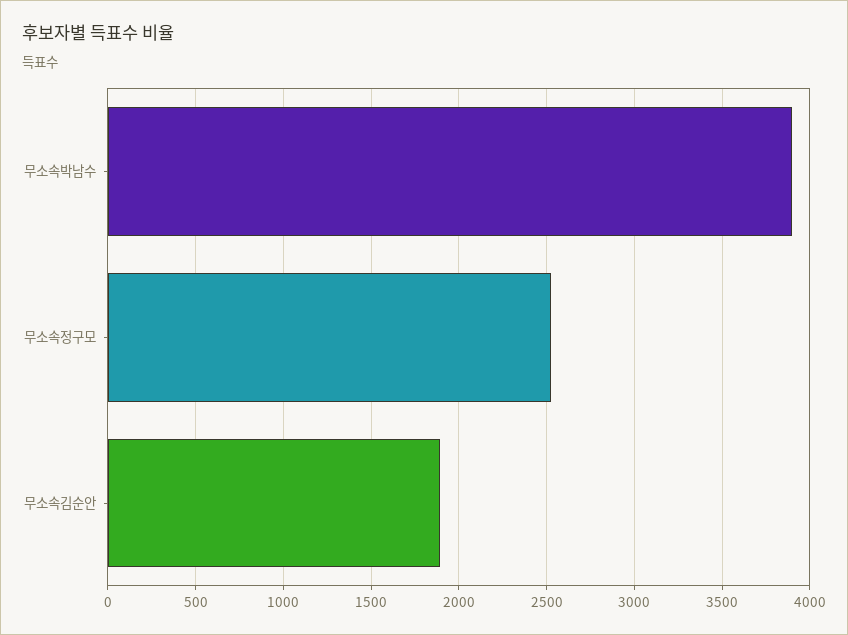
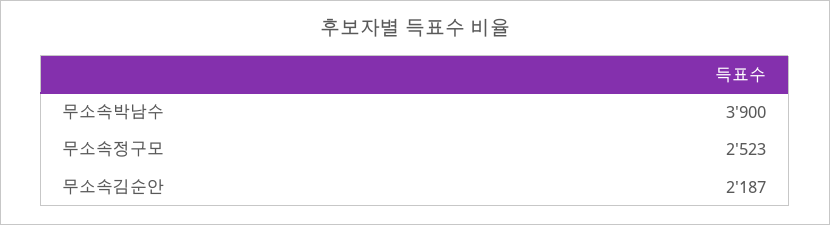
무소속김순안: 1900 -> 2187

